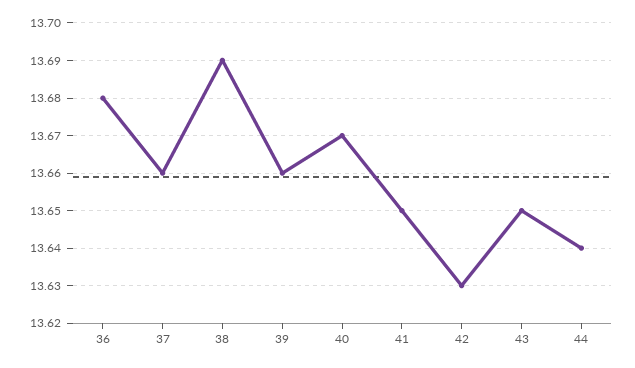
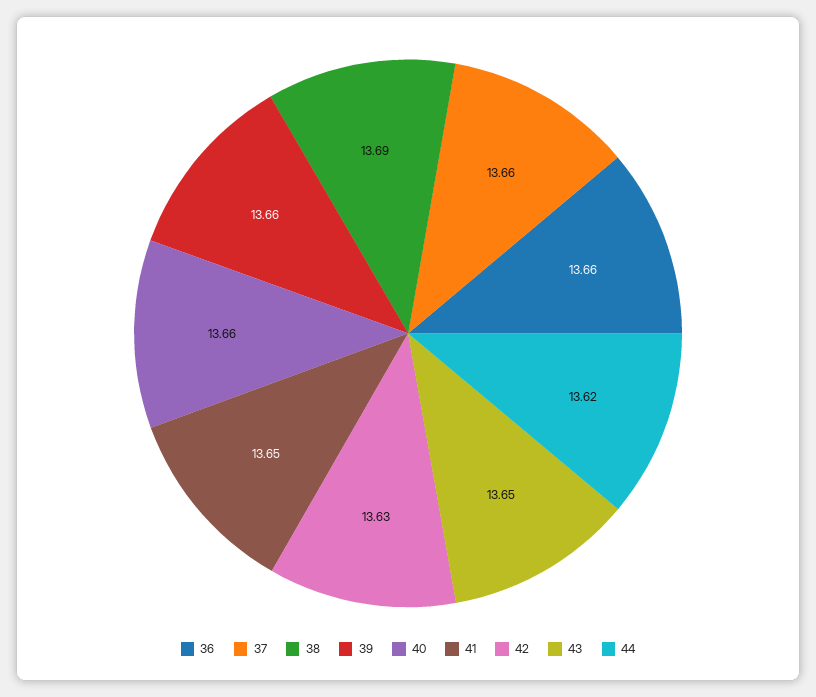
36: 13.68 -> 13.66
40: 13.67 -> 13.66
44: 13.64 -> 13.62

